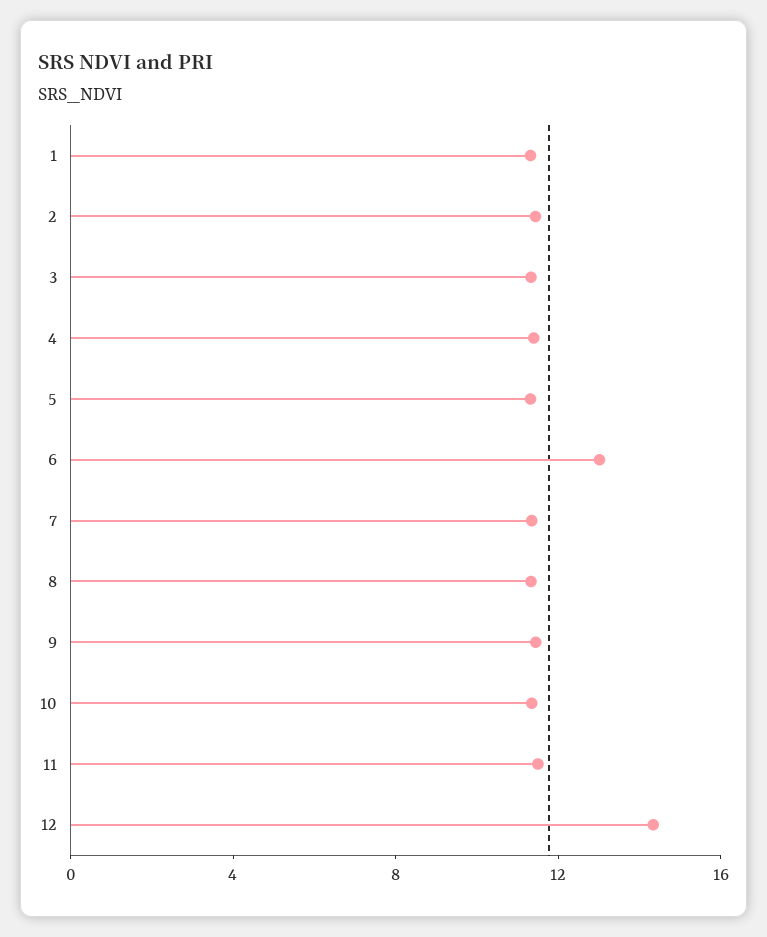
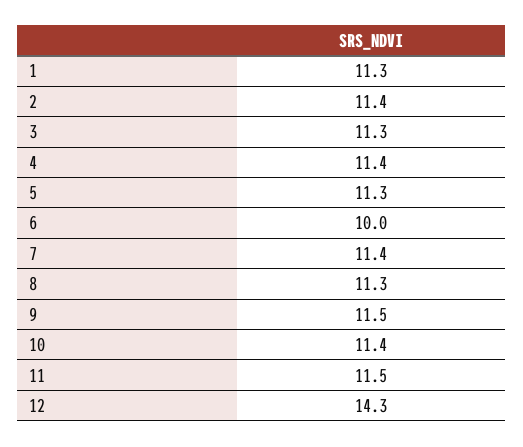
6: 13 -> 10

